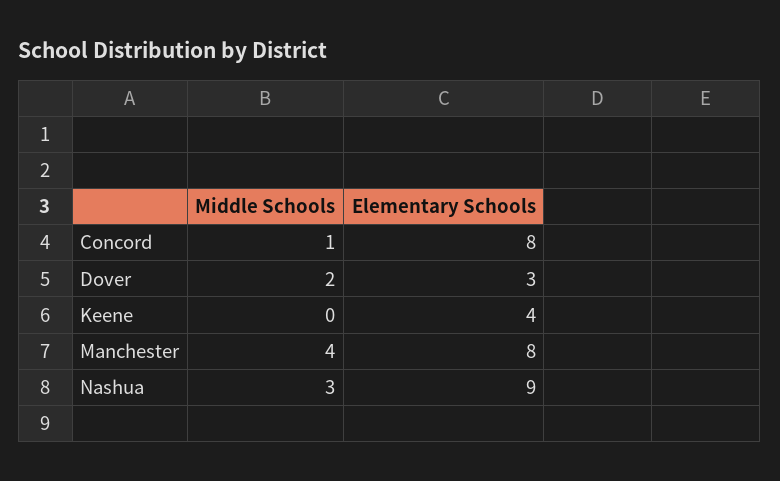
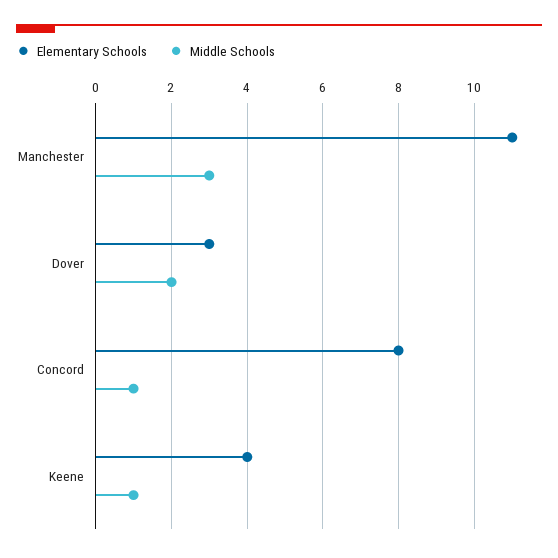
Middle Schools, Keene: 0 -> 1
Middle Schools, Manchester: 4 -> 3
Elementary Schools, Manchester: 8 -> 11
Middle Schools, Nashua: 3 -> none
Elementary Schools, Nashua: 9 -> none

